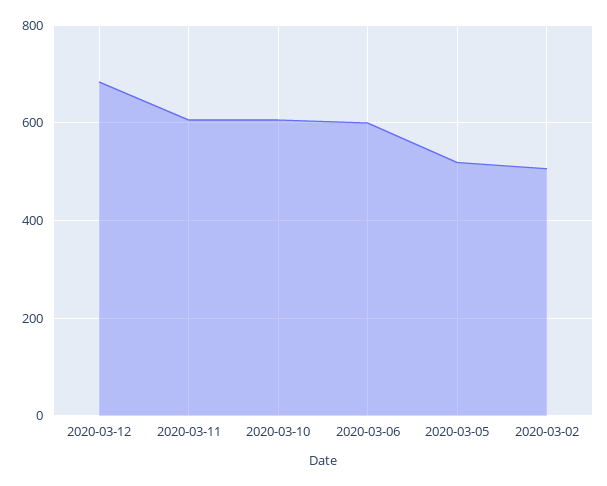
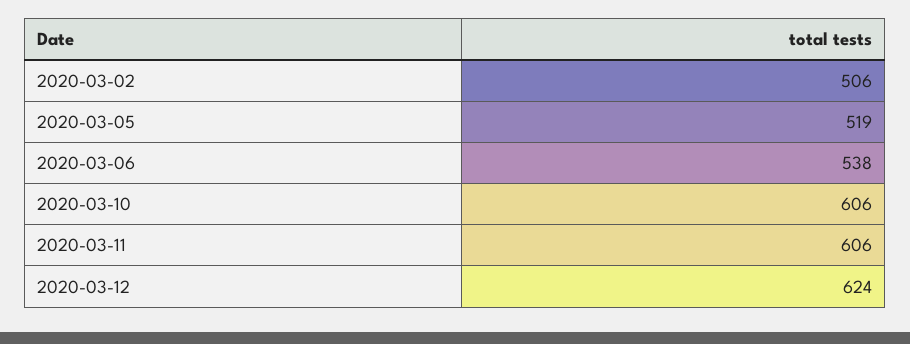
2020-03-12: 680 -> 624
2020-03-06: 600 -> 538

